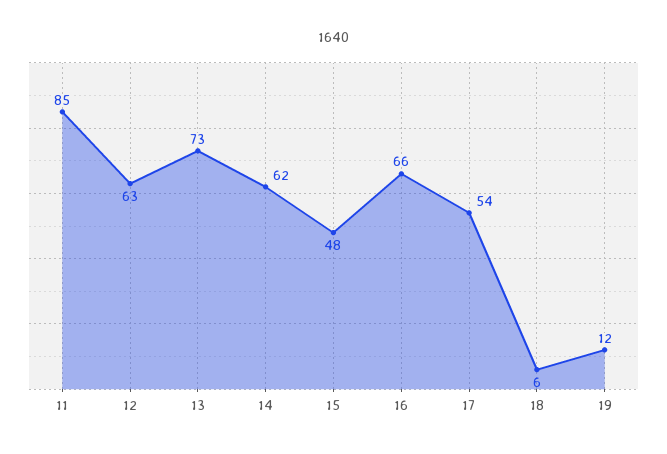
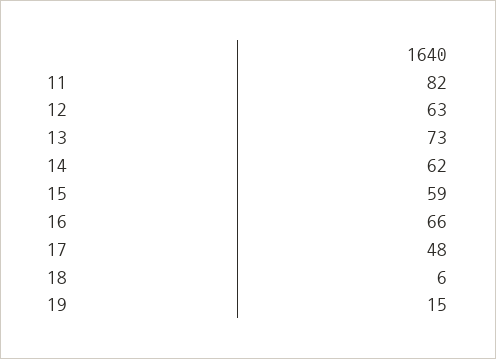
11: 85 -> 82
15: 48 -> 59
17: 54 -> 48
19: 12 -> 15

